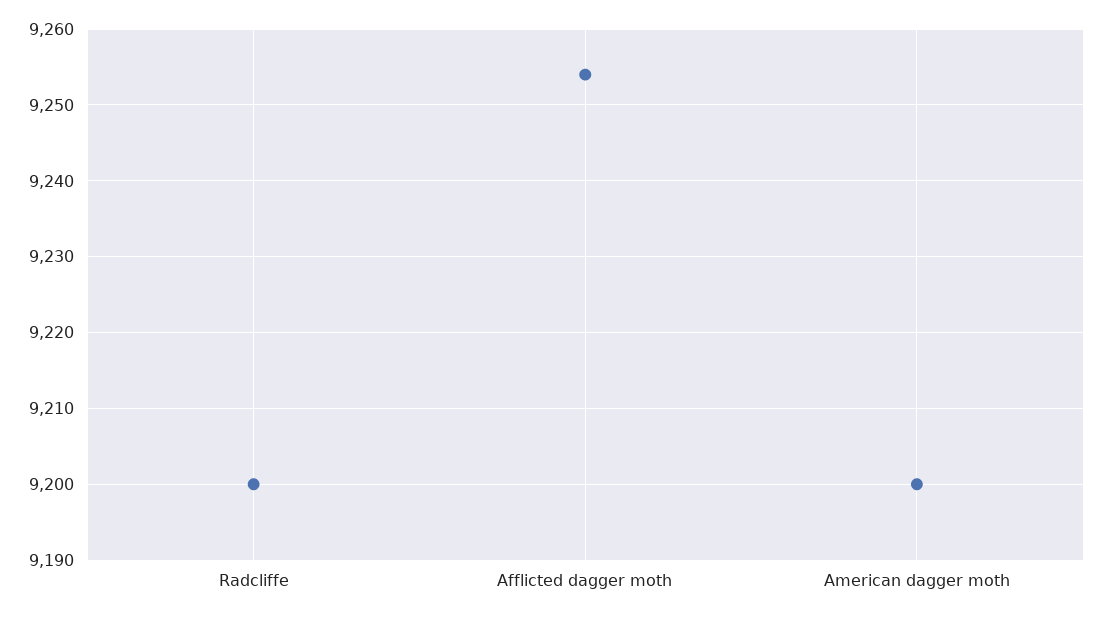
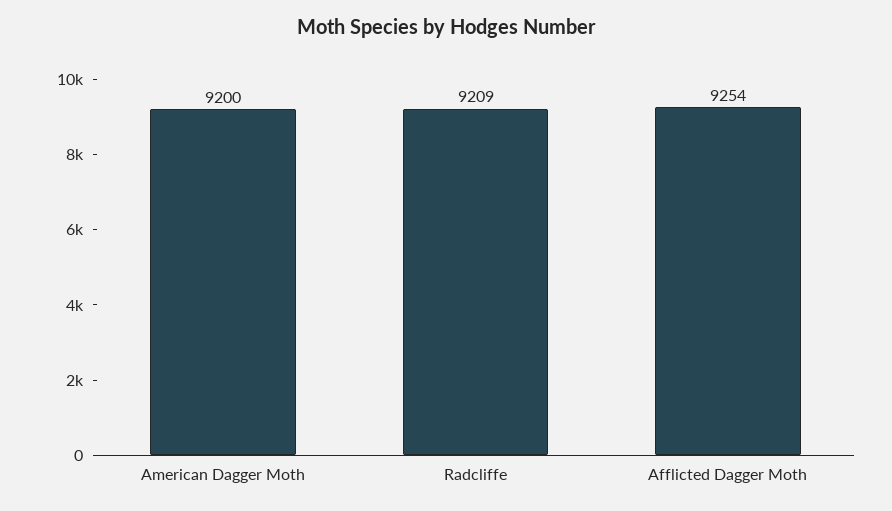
Radcliffe: 9200 -> 9209

